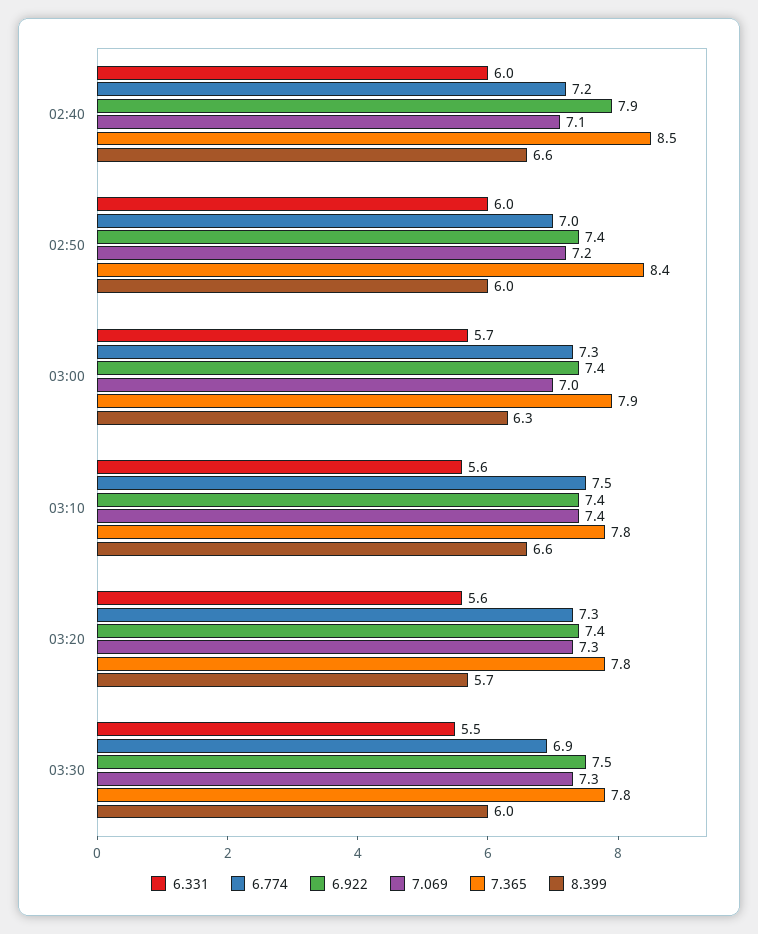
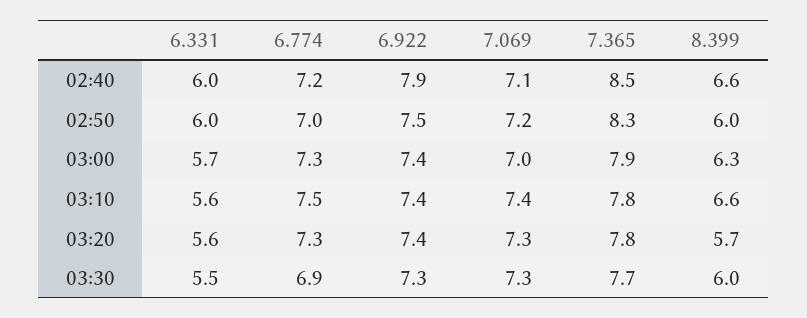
6.922, 02:50: 7.4 -> 7.5
7.365, 02:50: 8.4 -> 8.3
6.922, 03:30: 7.5 -> 7.3
7.365, 03:30: 7.8 -> 7.7

